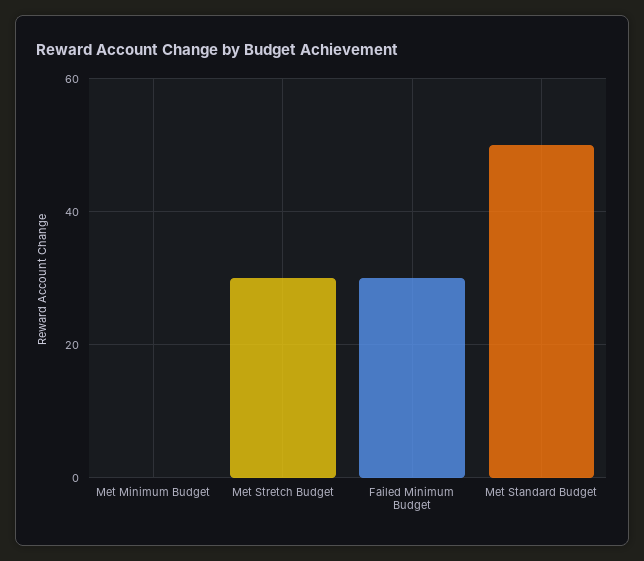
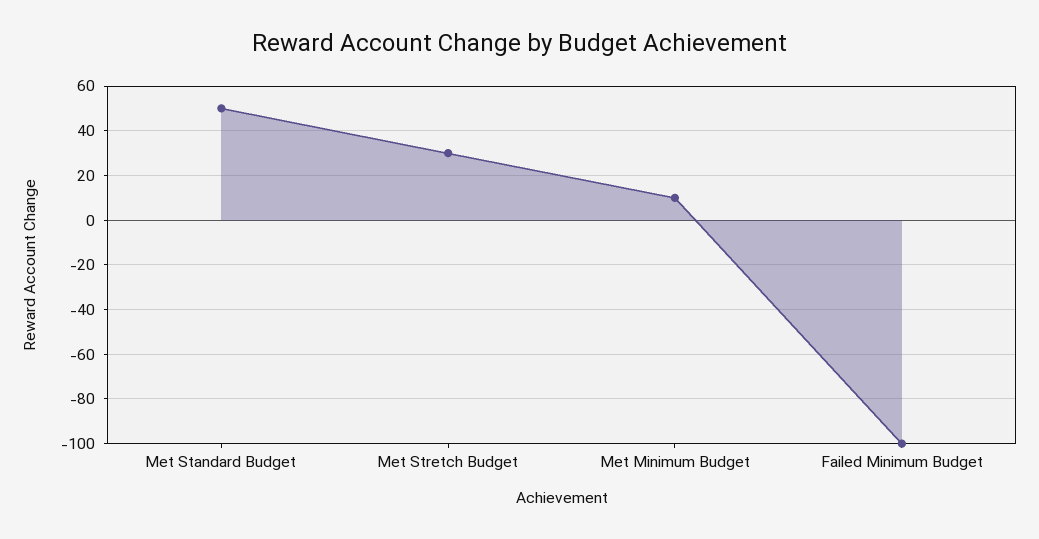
Met Minimum Budget: 0 -> 10
Failed Minimum Budget: 30 -> -100

